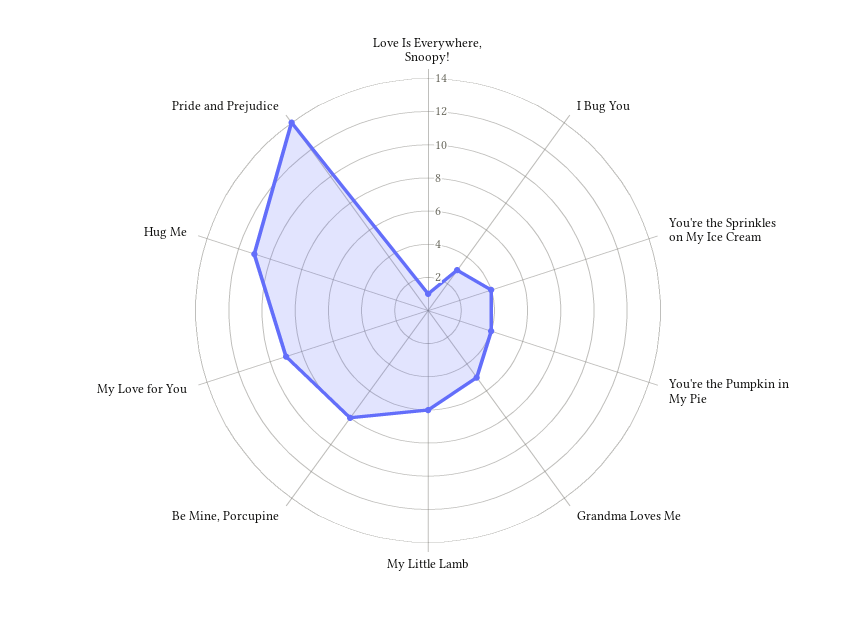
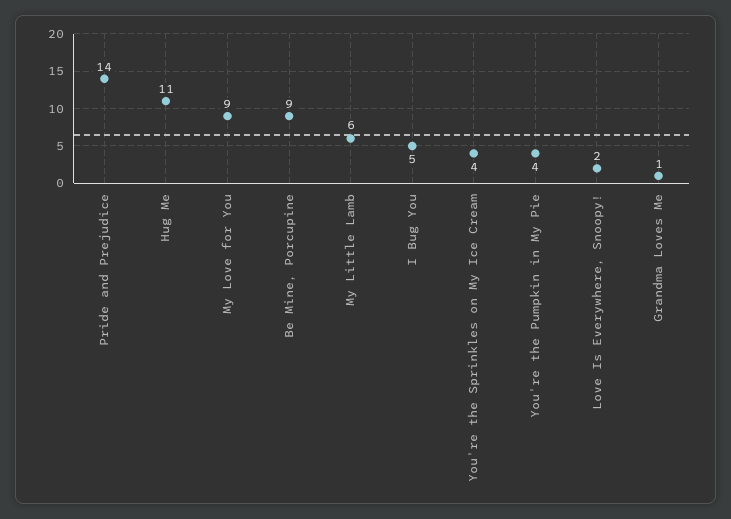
Love Is Everywhere, Snoopy!: 1 -> 2
I Bug You: 3 -> 5
Grandma Loves Me: 5 -> 1
Be Mine, Porcupine: 8 -> 9

